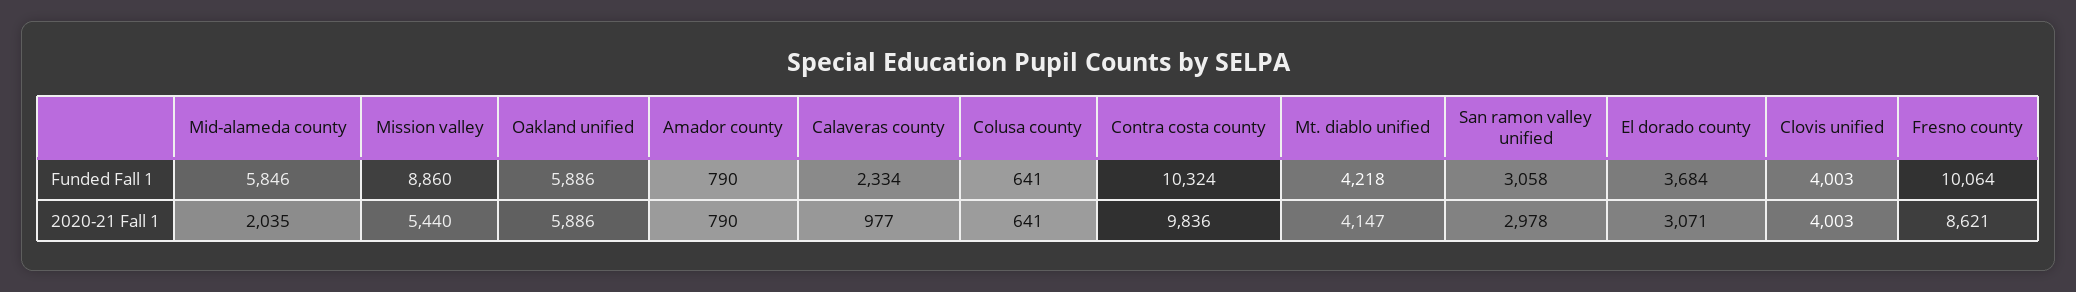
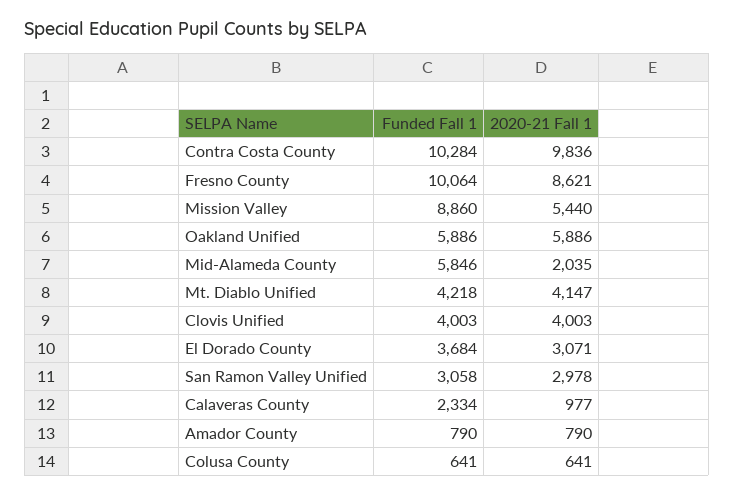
Contra costa county, Funded Fall 1: 10324 -> 10284

